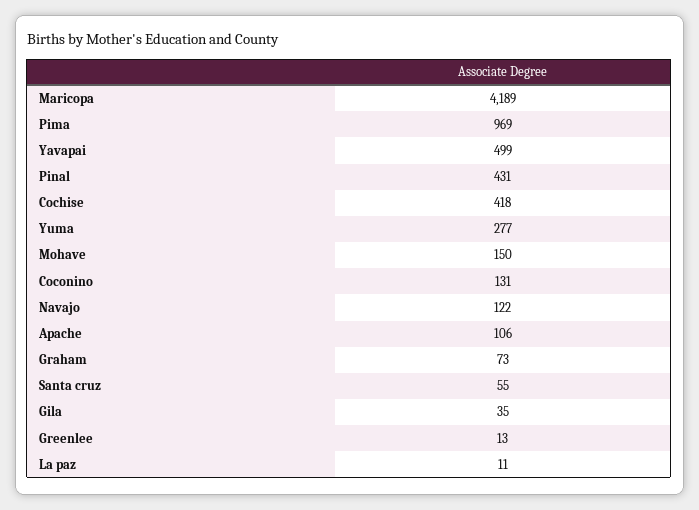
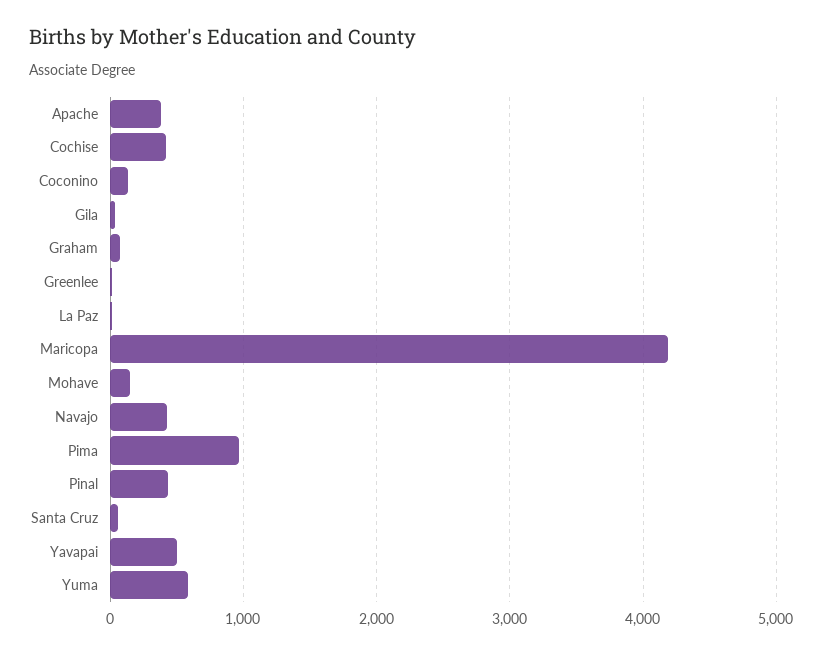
Yuma: 277 -> 600
Navajo: 122 -> 400
Apache: 106 -> 400

